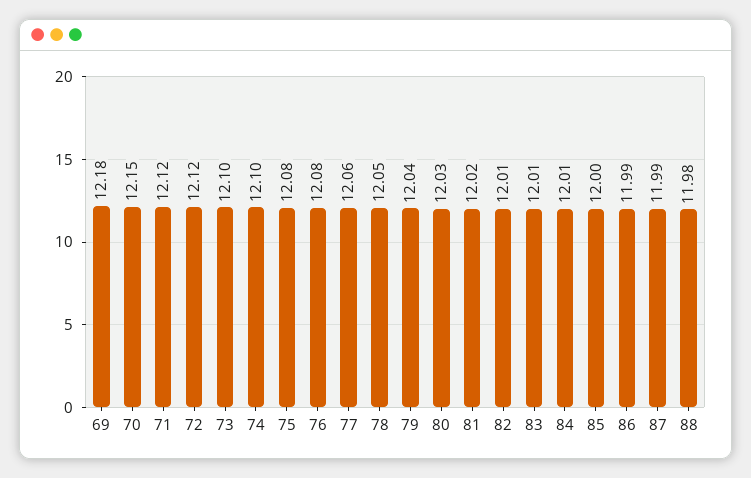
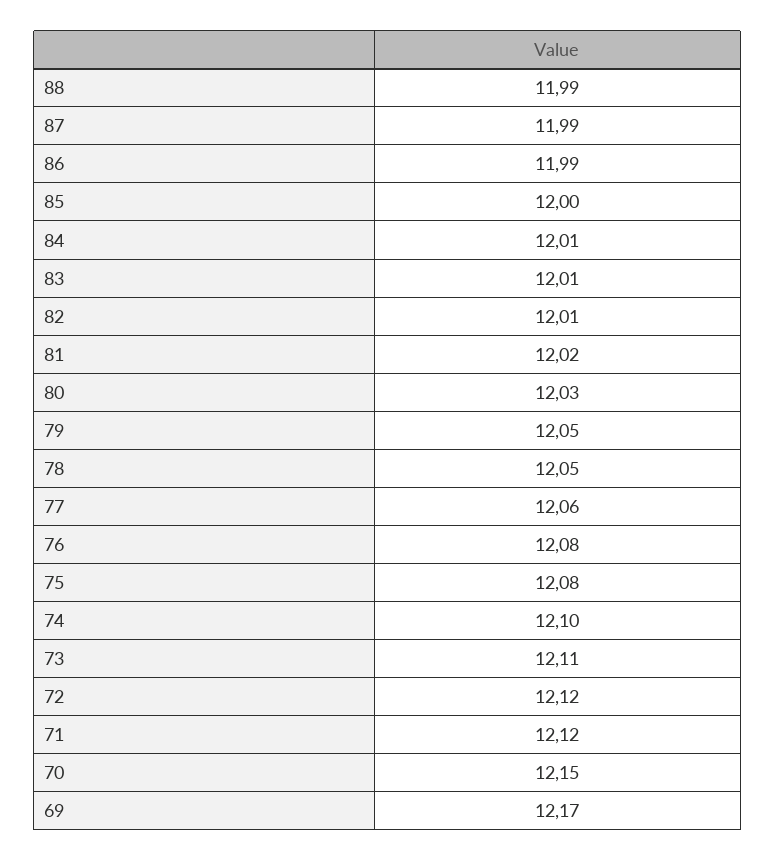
69: 12.18 -> 12.17
73: 12.1 -> 12.11
79: 12.04 -> 12.05
88: 11.98 -> 11.99

